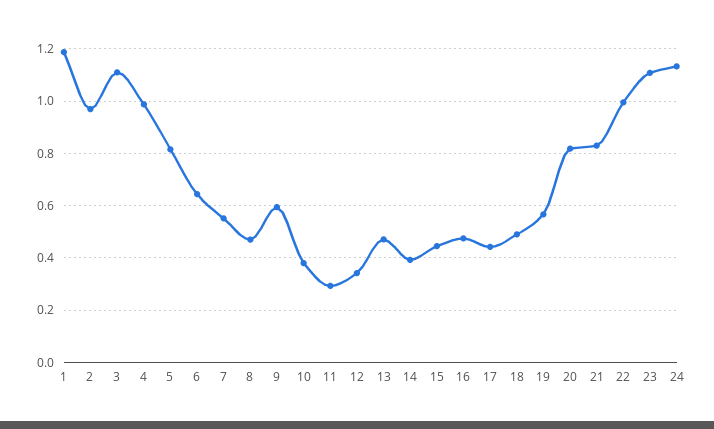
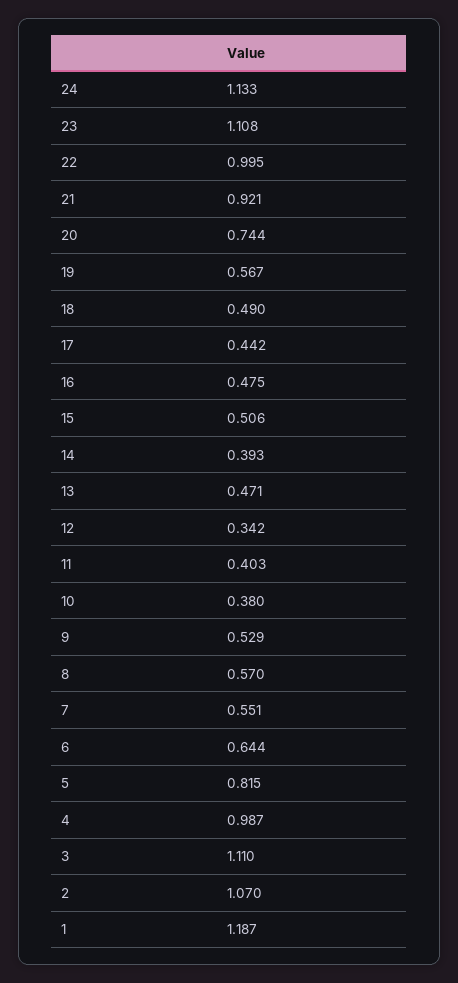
2: 0.975 -> 1.07
8: 0.475 -> 0.57
9: 0.6 -> 0.529
11: 0.3 -> 0.403
15: 0.45 -> 0.506
20: 0.825 -> 0.744
21: 0.825 -> 0.921

